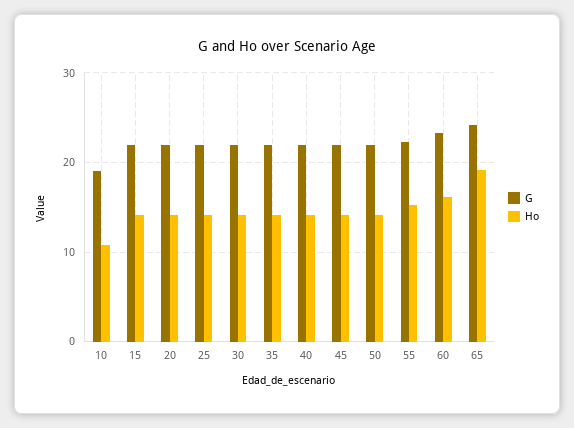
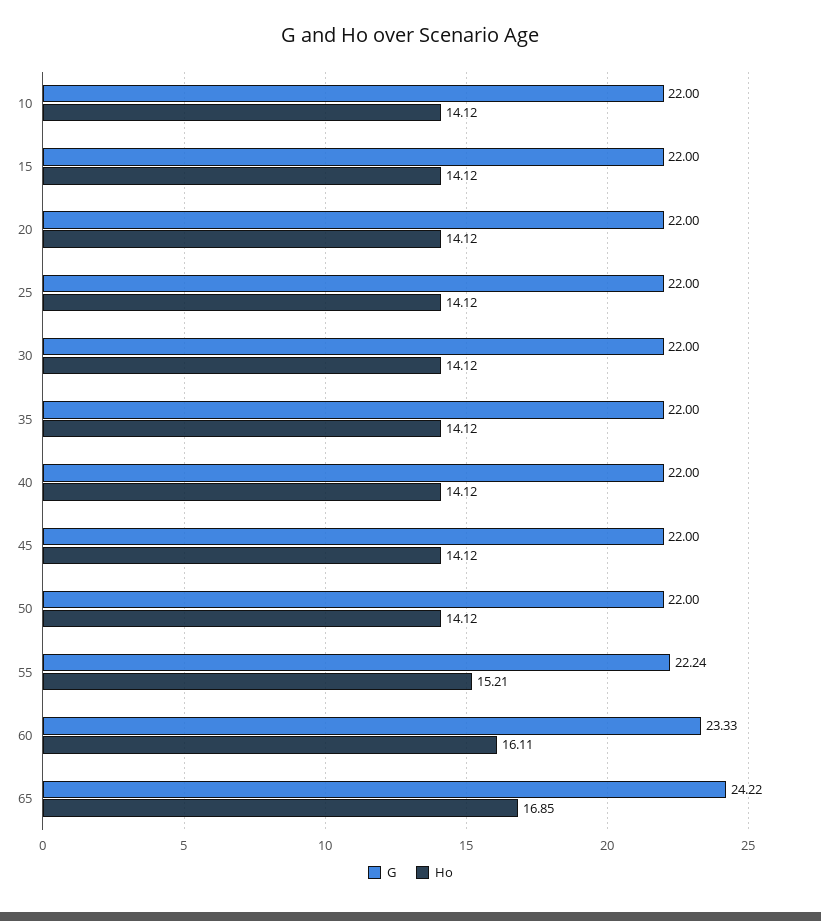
G, 10: 19 -> 22
Ho, 10: 11 -> 14.12
Ho, 65: 19 -> 16.85

